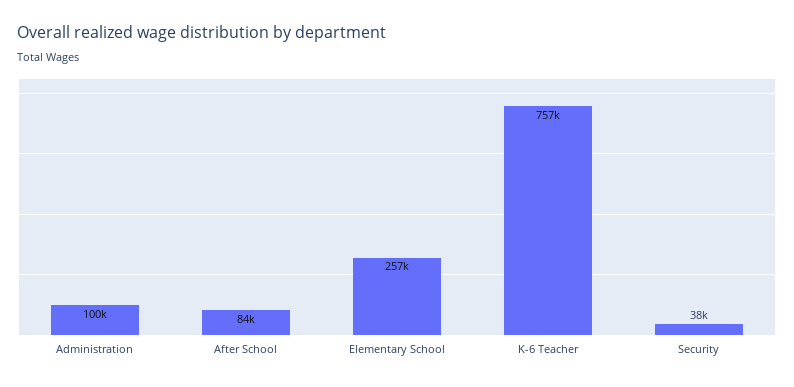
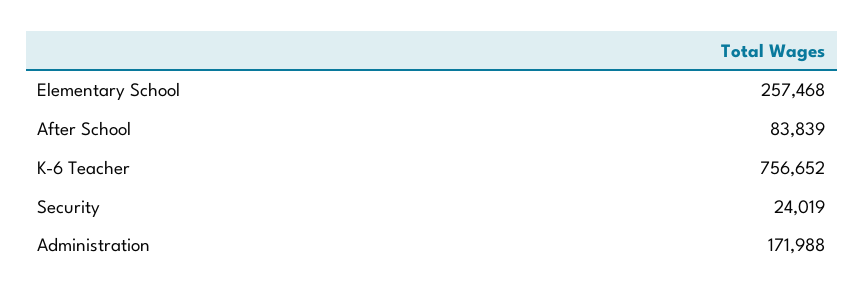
Administration: 100000 -> 171988
Security: 38000 -> 24019

